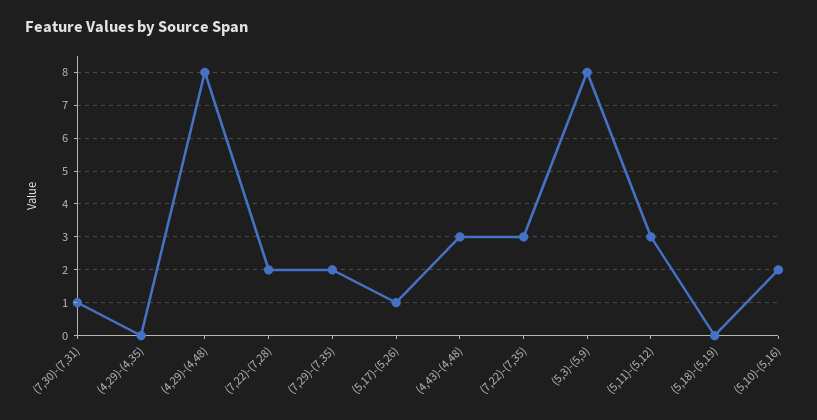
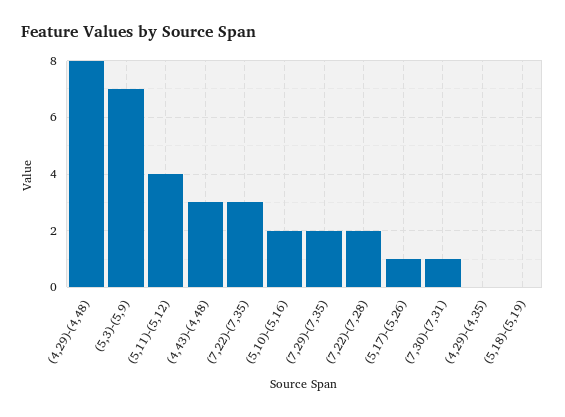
(5,3)-(5,9): 8 -> 7
(5,11)-(5,12): 3 -> 4

